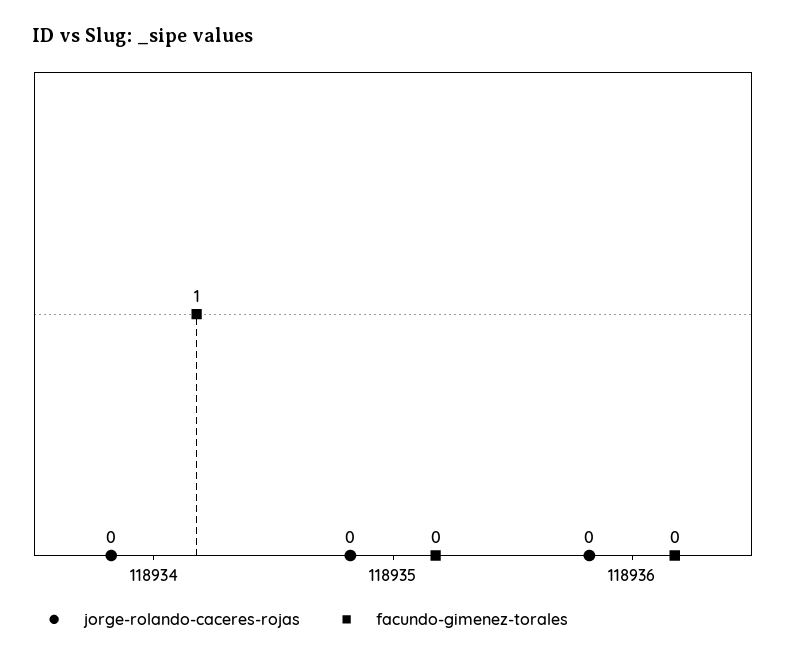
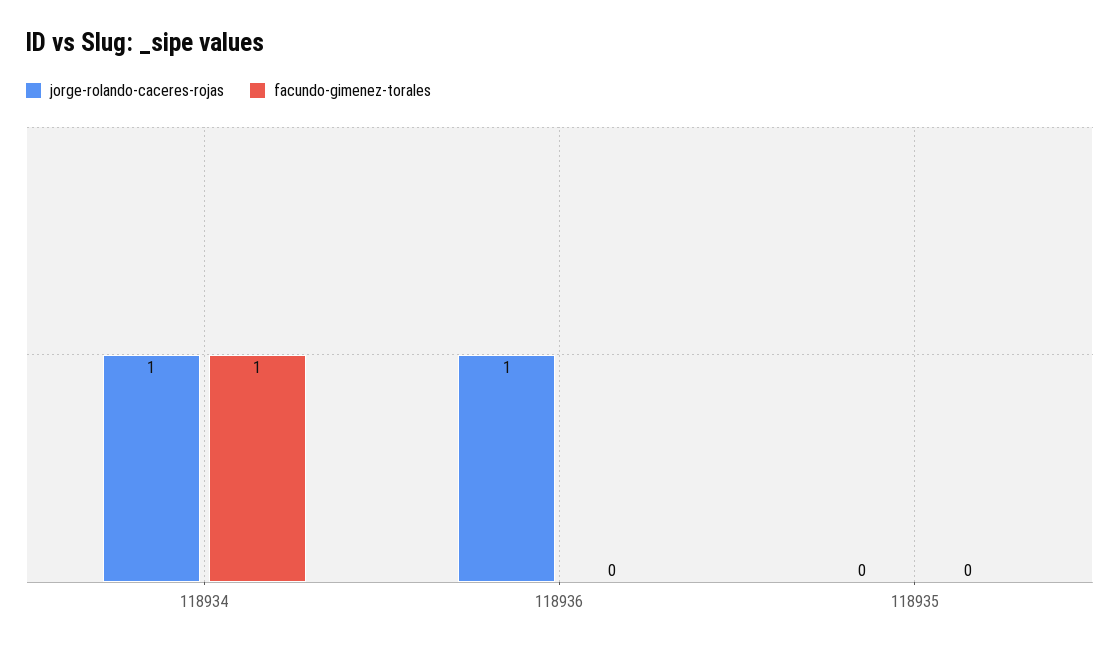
jorge-rolando-caceres-rojas, 118934: 0 -> 1
jorge-rolando-caceres-rojas, 118936: 0 -> 1

